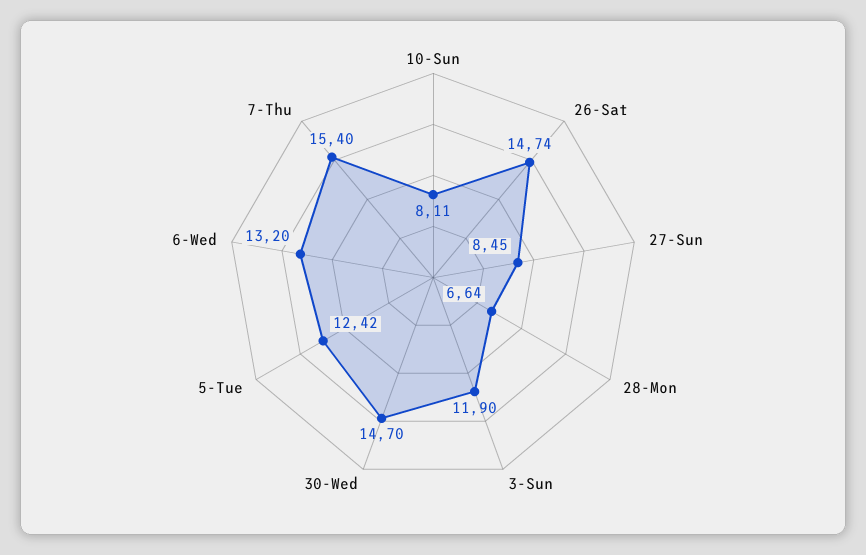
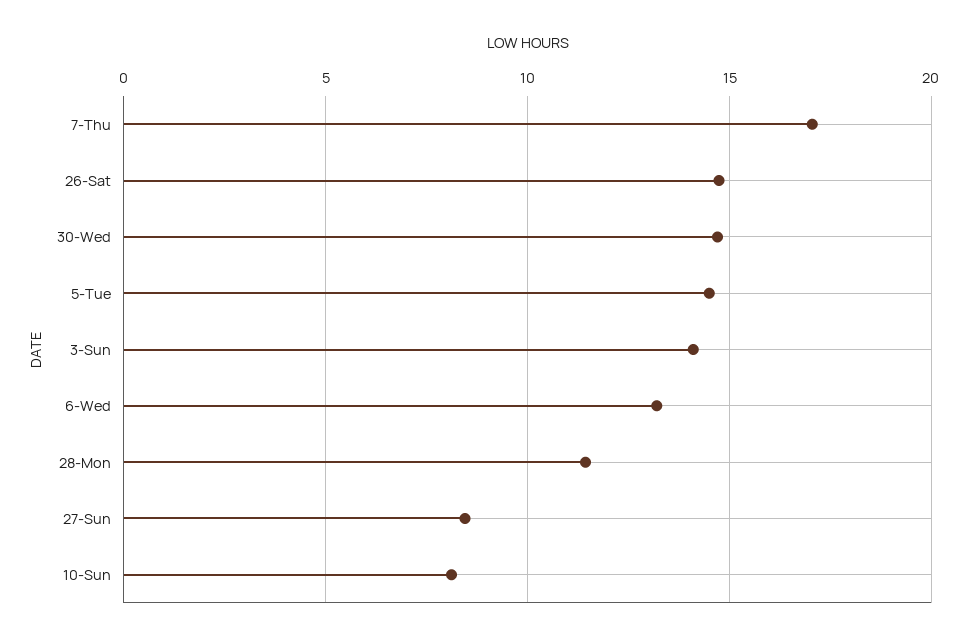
28-Mon: 6.64 -> 11.5
3-Sun: 11.9 -> 14
5-Tue: 12.42 -> 14.5
7-Thu: 15.4 -> 17

